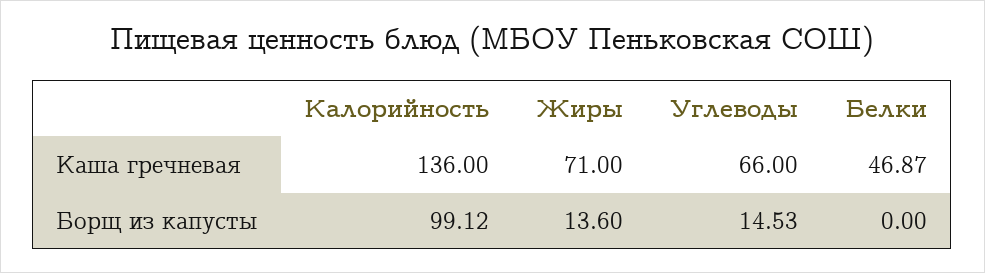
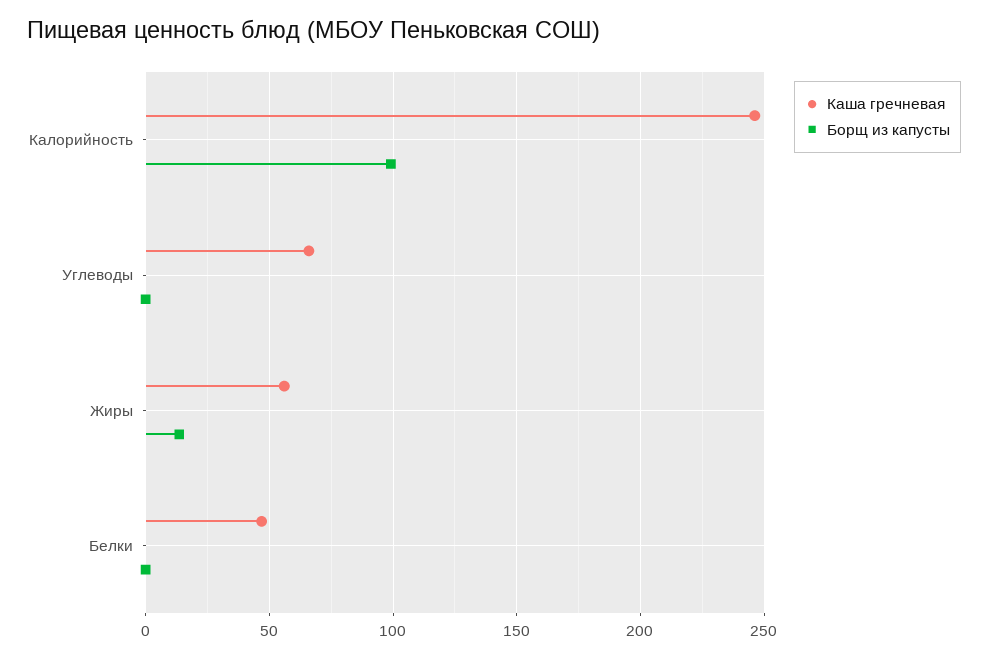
Каша гречневая, Калорийность: 136 -> 245
Каша гречневая, Жиры: 71 -> 55
Борщ из капусты, Углеводы: 14.53 -> 0

